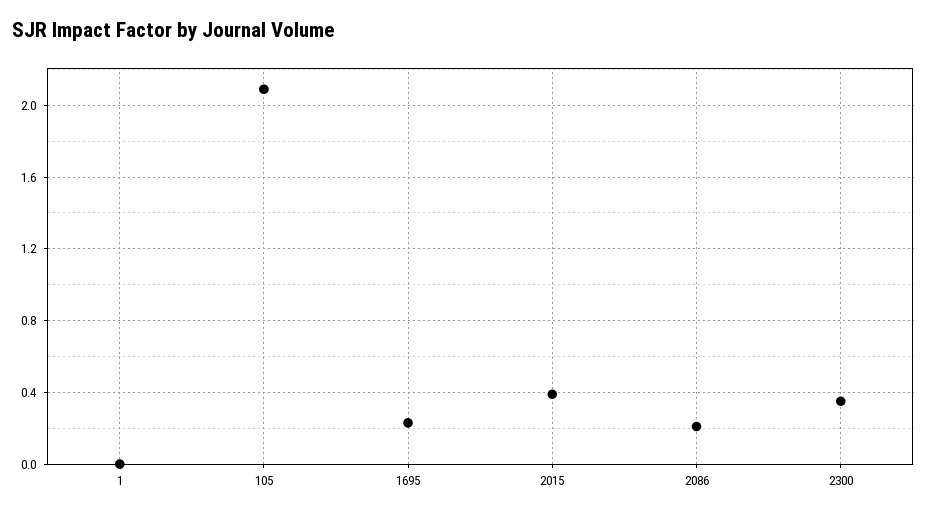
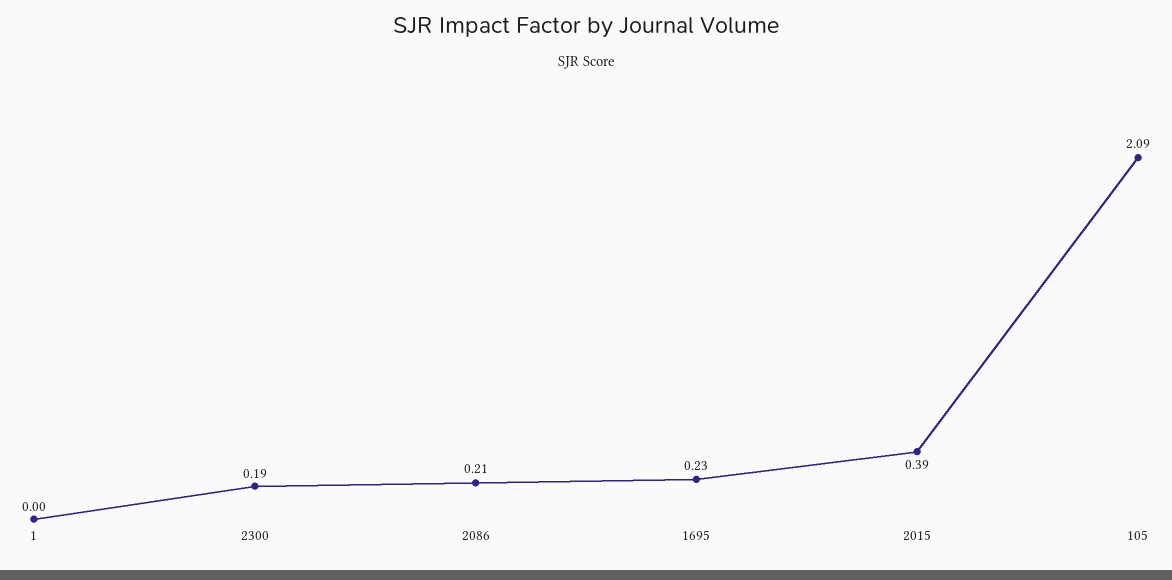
2300: 0.35 -> 0.19

